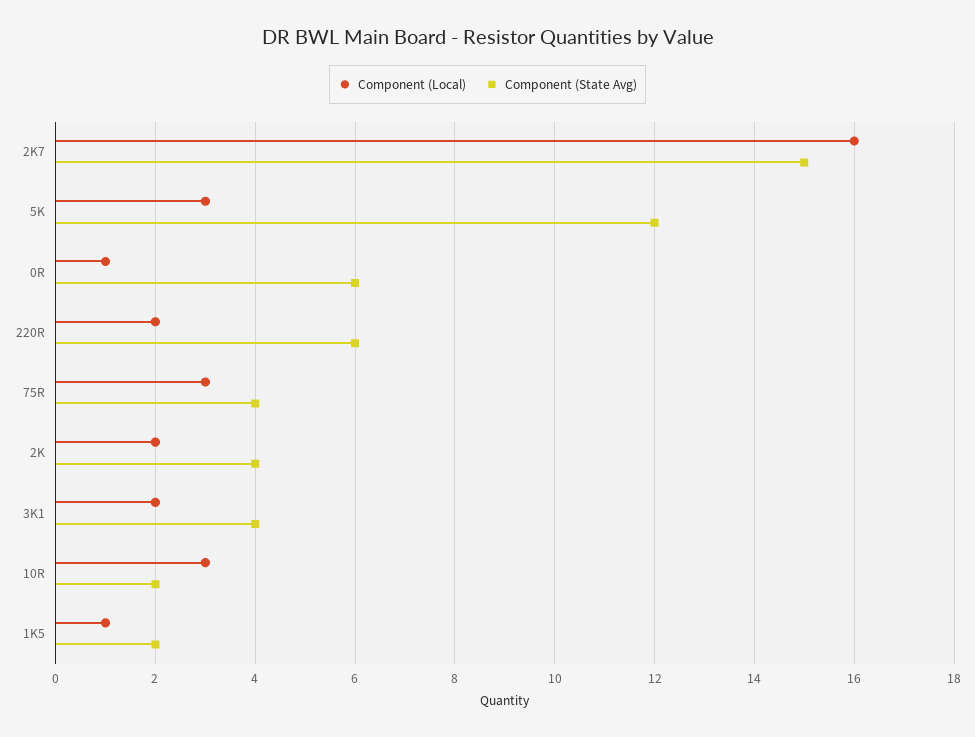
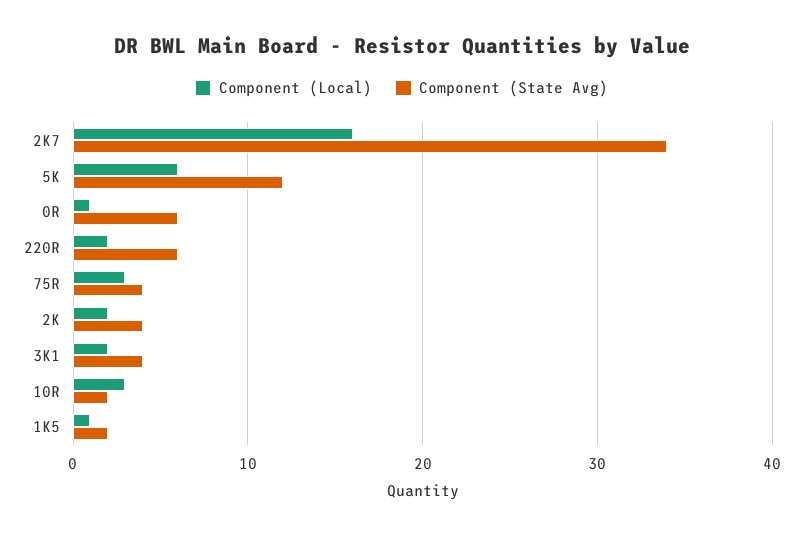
Component (State Avg), 2K7: 15 -> 34
Component (Local), 5K: 3 -> 6

